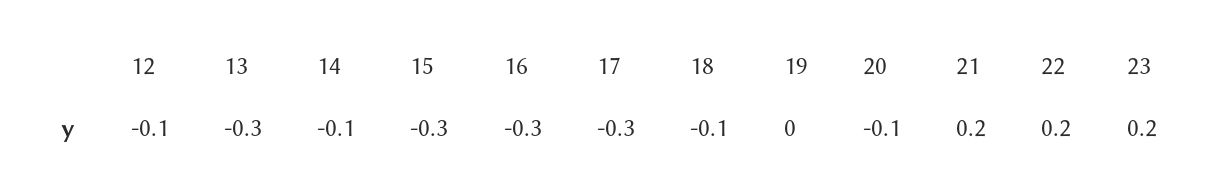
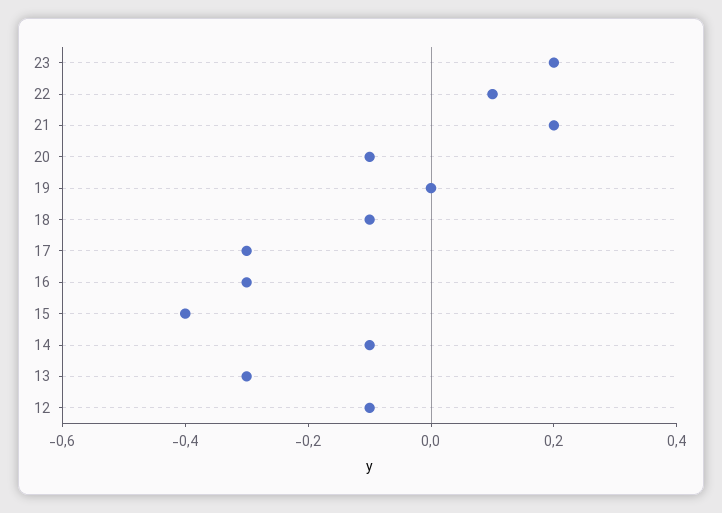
15: -0.3 -> -0.4
22: 0.2 -> 0.1

